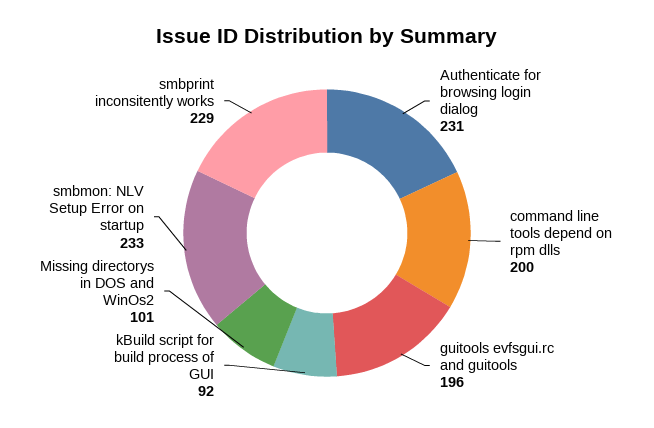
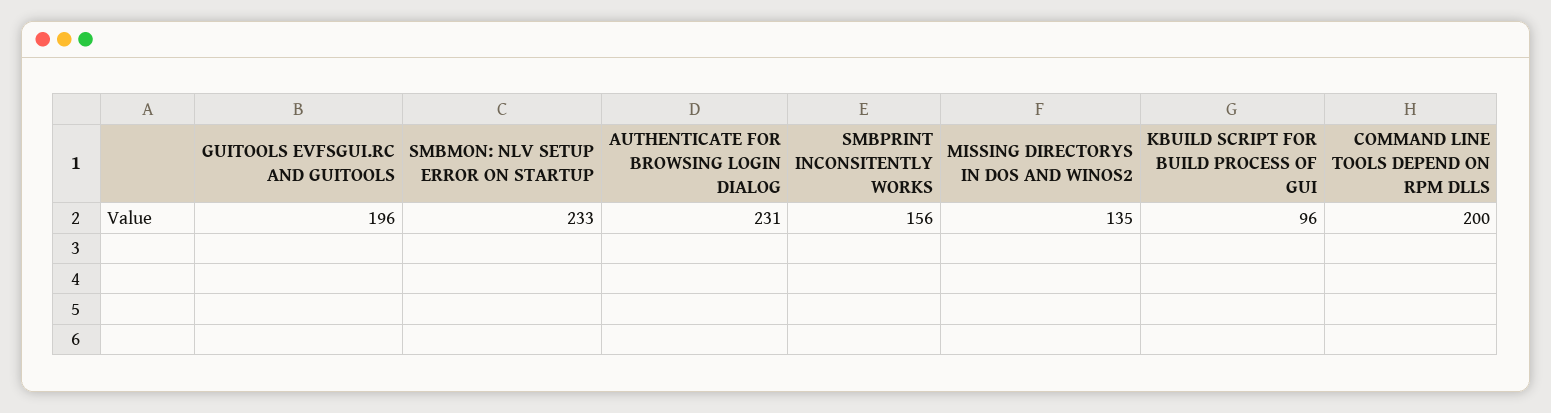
kBuild script for build process of GUI: 92 -> 96
Missing directorys in DOS and WinOs2: 101 -> 135
smbprint inconsitently works: 229 -> 156

